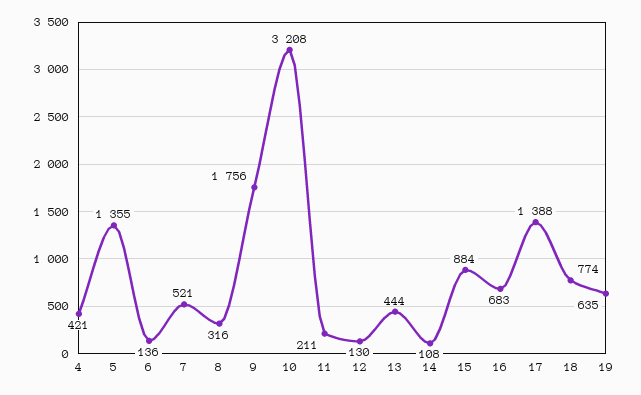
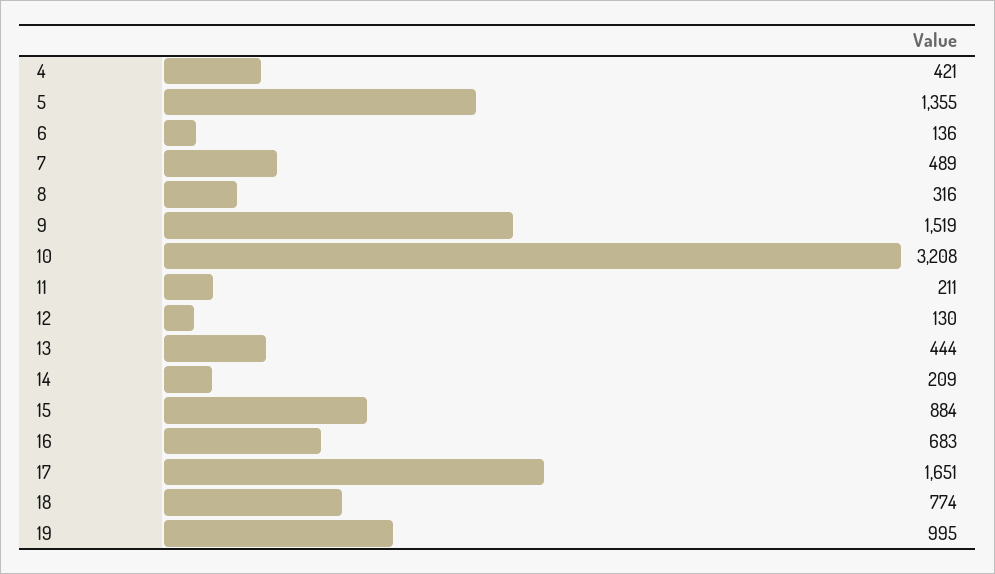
7: 521 -> 489
9: 1756 -> 1519
14: 108 -> 209
17: 1388 -> 1651
19: 635 -> 995

